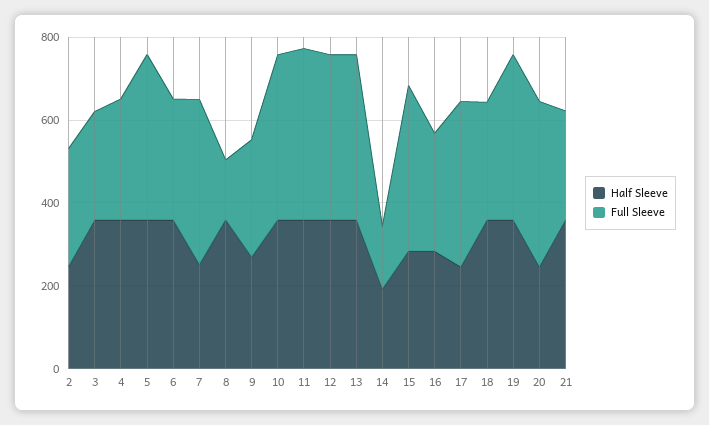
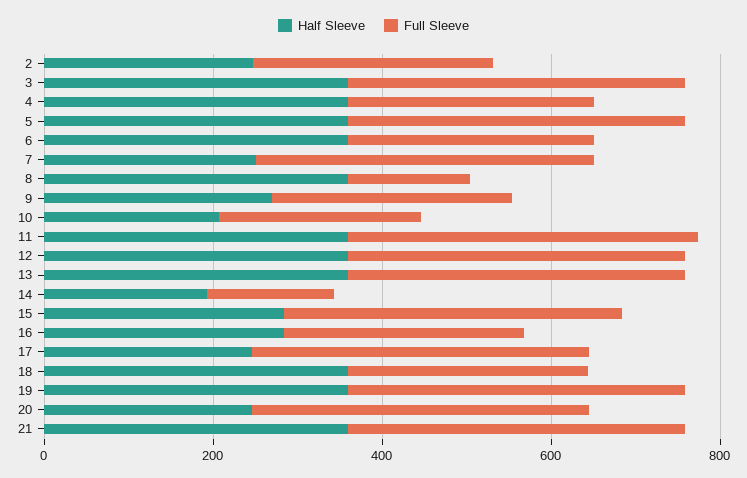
Full Sleeve, 3: 250 -> 400
Half Sleeve, 10: 350 -> 200
Full Sleeve, 10: 400 -> 250
Full Sleeve, 21: 250 -> 400

